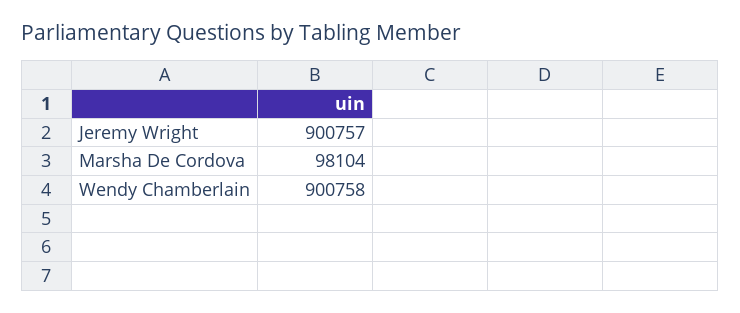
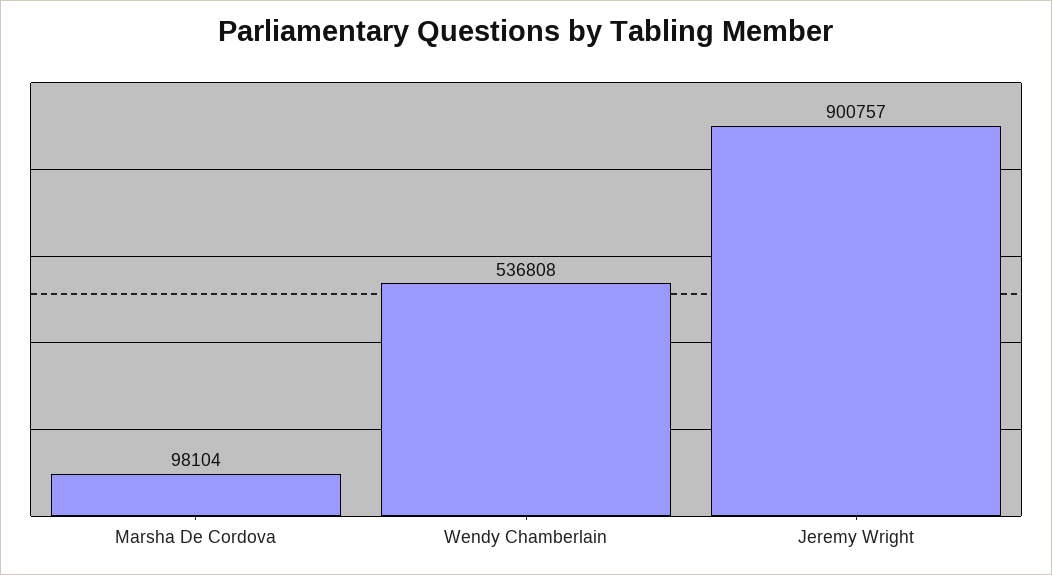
Wendy Chamberlain: 900758 -> 536808

